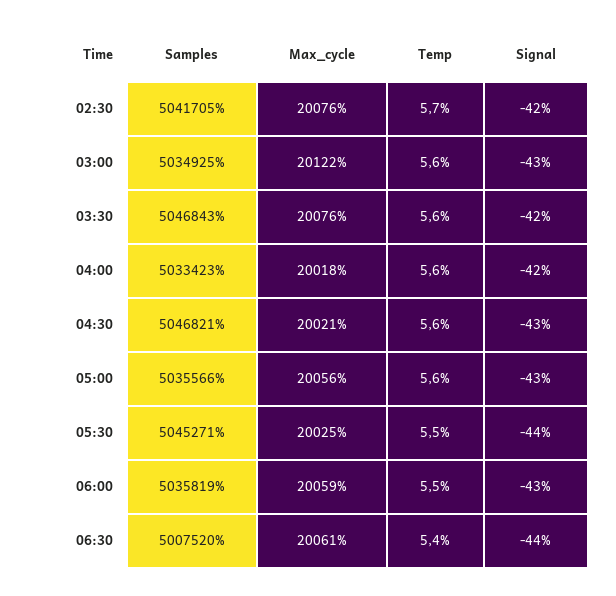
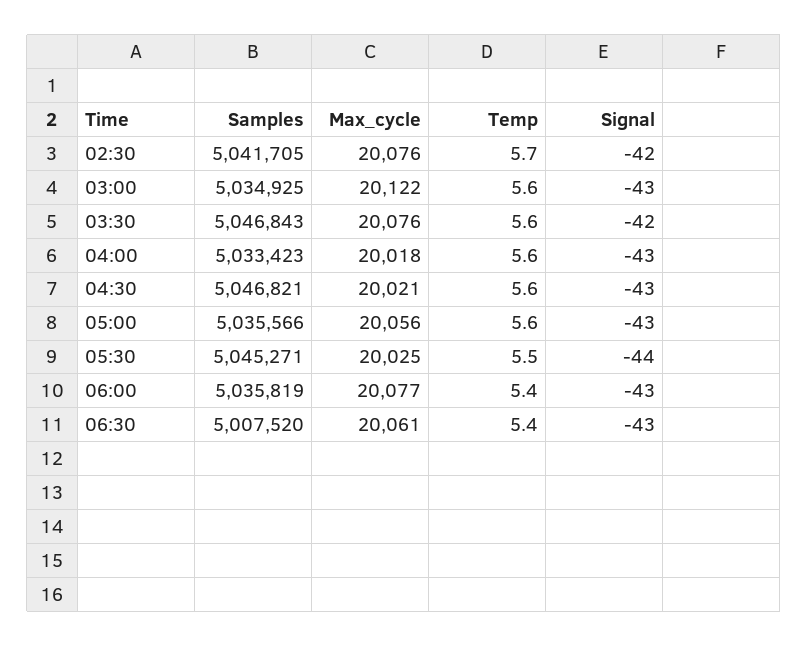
Signal, 04:00: -42 -> -43
Max_cycle, 06:00: 20059 -> 20077
Temp, 06:00: 5.5 -> 5.4
Signal, 06:30: -44 -> -43

